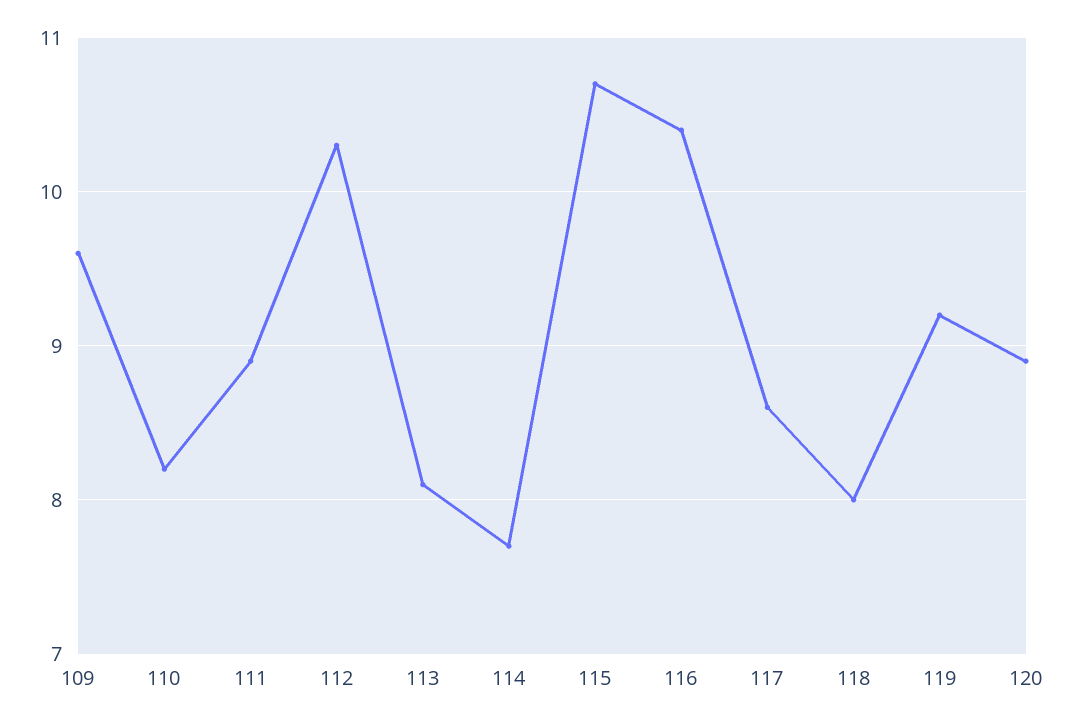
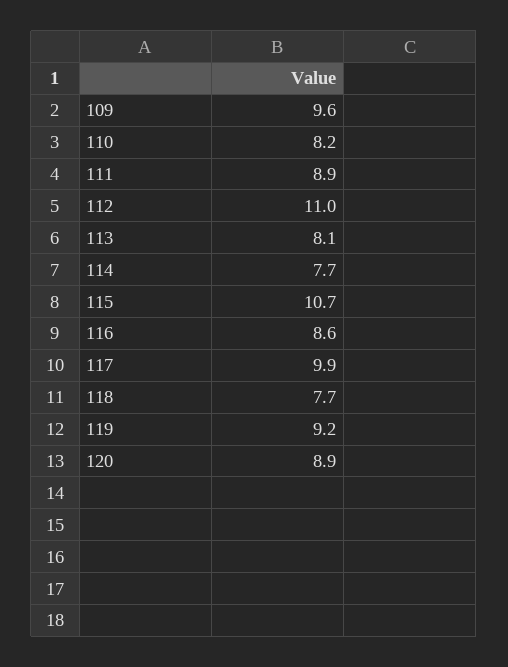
112: 10.3 -> 11
116: 10.4 -> 8.6
117: 8.6 -> 9.9
118: 8 -> 7.7

